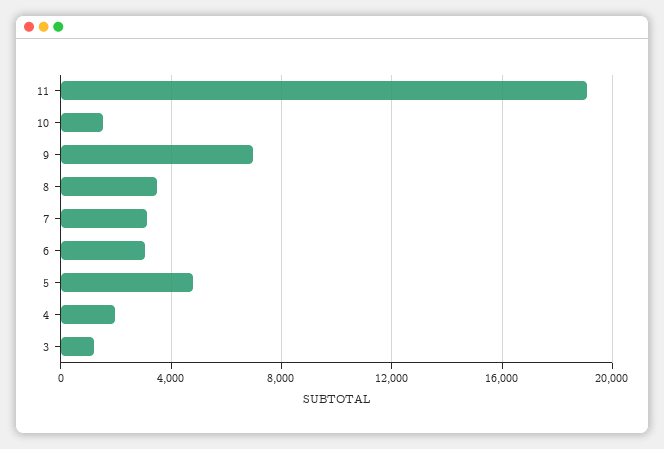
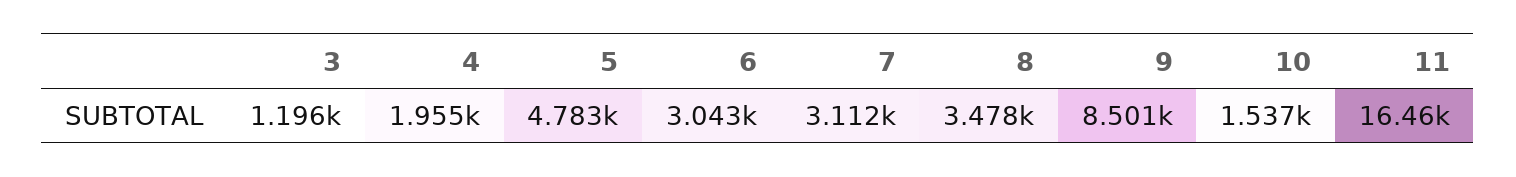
11: 19000 -> 16460
9: 7000 -> 8501

